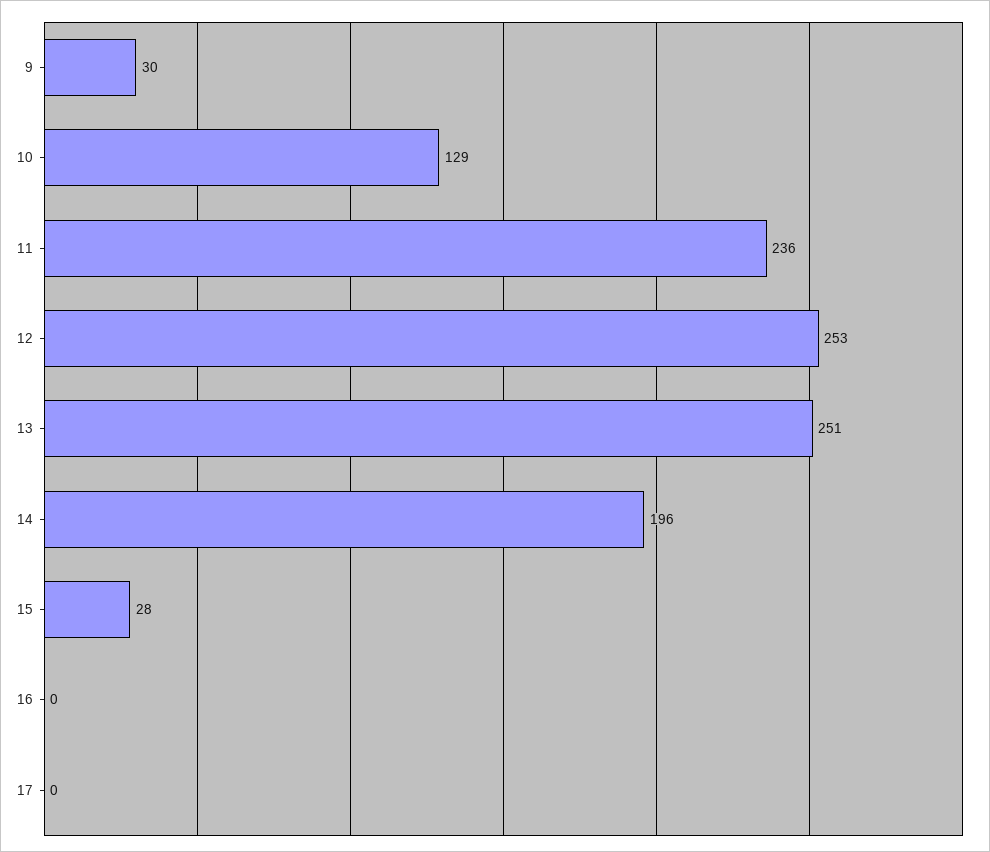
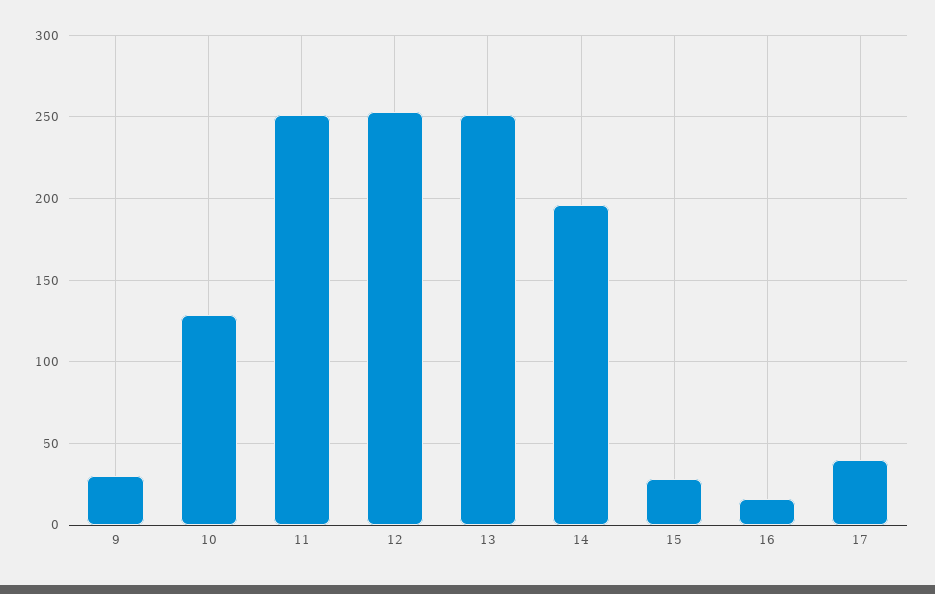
11: 236 -> 250
16: 0 -> 15
17: 0 -> 40

